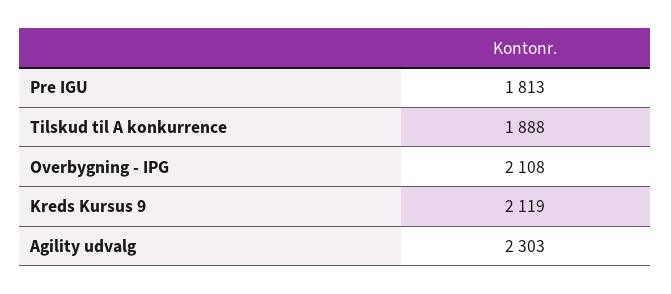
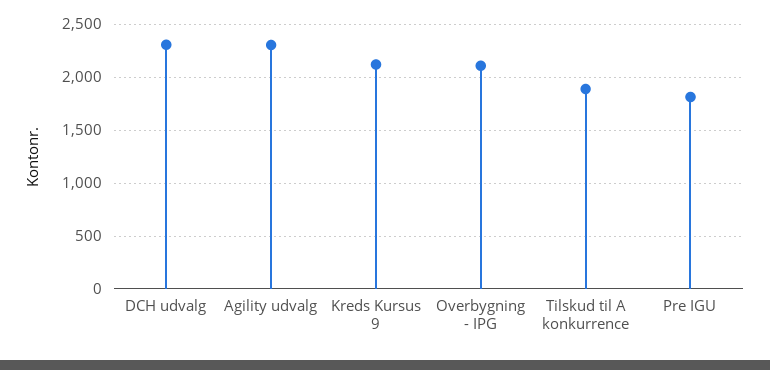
DCH udvalg: none -> 2300

